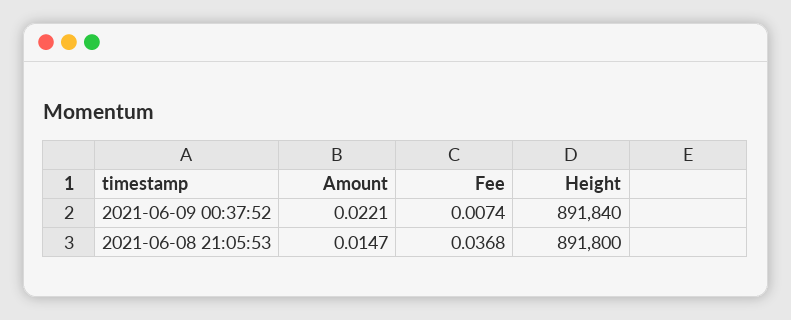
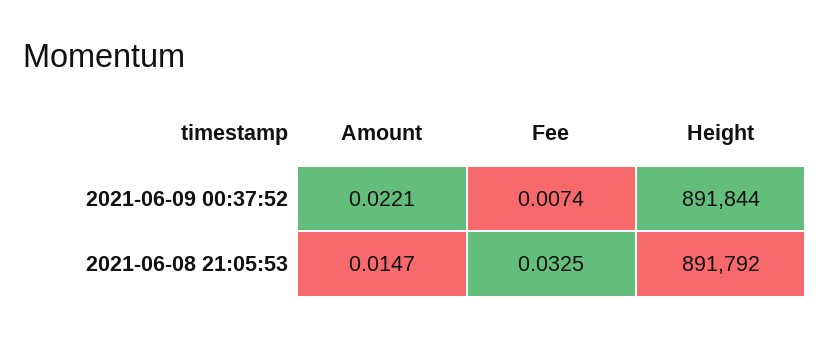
Height, 2021-06-09 00:37:52: 891840 -> 891844
Fee, 2021-06-08 21:05:53: 0.0368 -> 0.0325
Height, 2021-06-08 21:05:53: 891800 -> 891792

